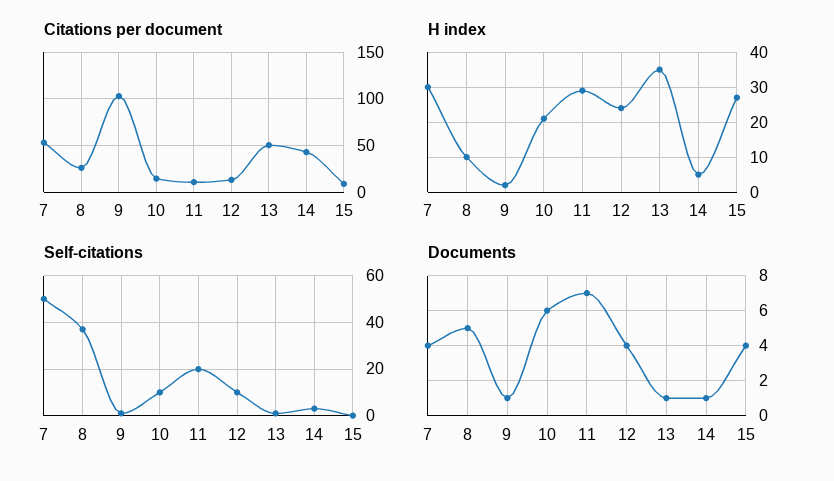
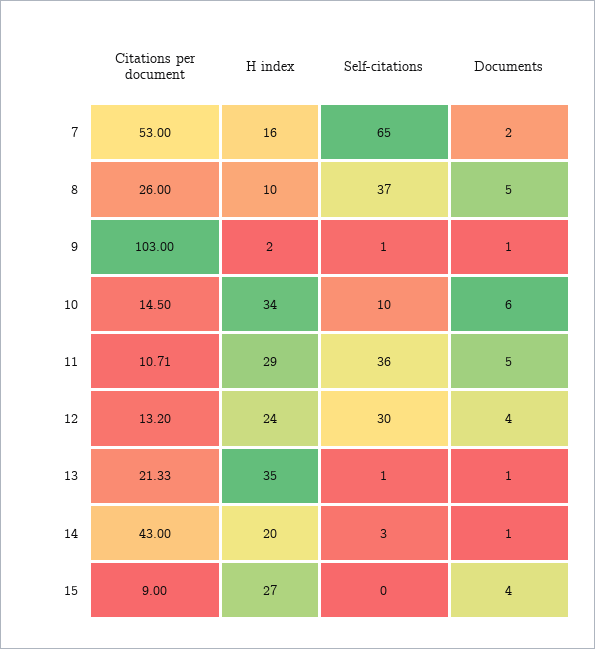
Citations per document, 13: 50 -> 21.33
H index, 7: 30 -> 16
H index, 10: 20 -> 34
H index, 14: 5 -> 20
Self-citations, 7: 50 -> 65
Self-citations, 11: 20 -> 36
Self-citations, 12: 10 -> 30
Documents, 7: 4 -> 2
Documents, 11: 7 -> 5

